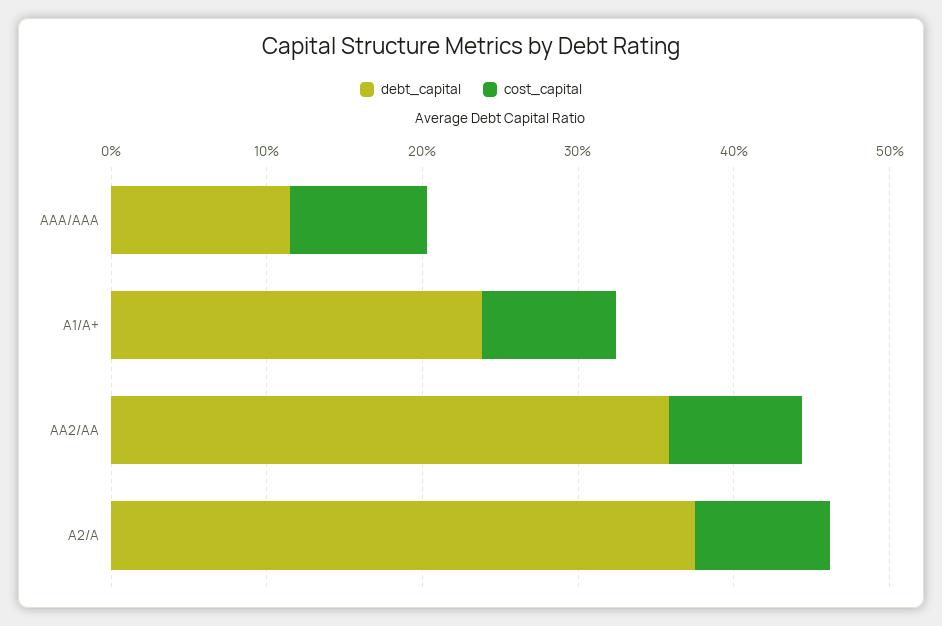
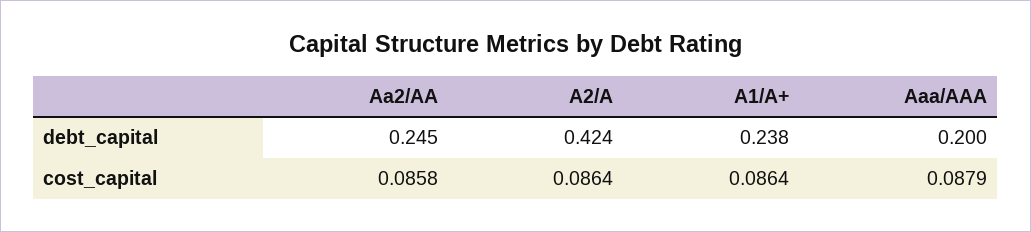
debt_capital, AAA/AAA: 0.12 -> 0.2
debt_capital, AA2/AA: 0.36 -> 0.245
debt_capital, A2/A: 0.38 -> 0.424

